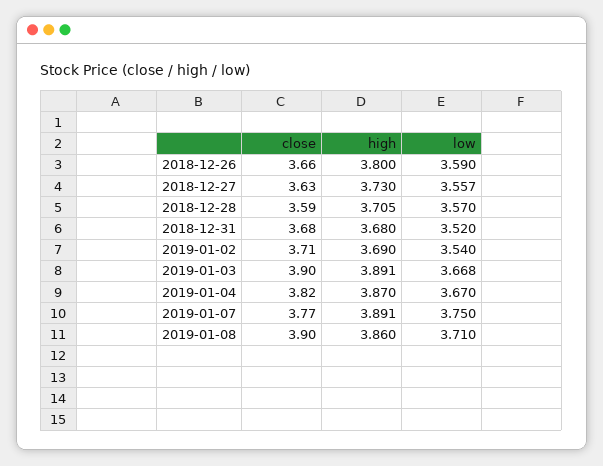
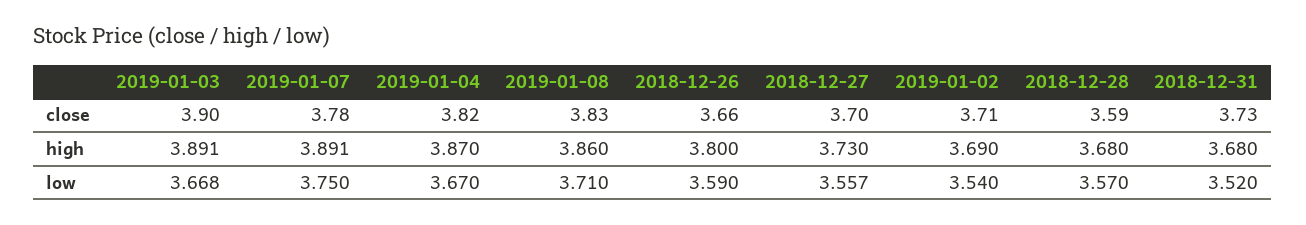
close, 2018-12-27: 3.63 -> 3.7
high, 2018-12-28: 3.705 -> 3.68
close, 2018-12-31: 3.68 -> 3.73
close, 2019-01-07: 3.77 -> 3.78
close, 2019-01-08: 3.9 -> 3.83

